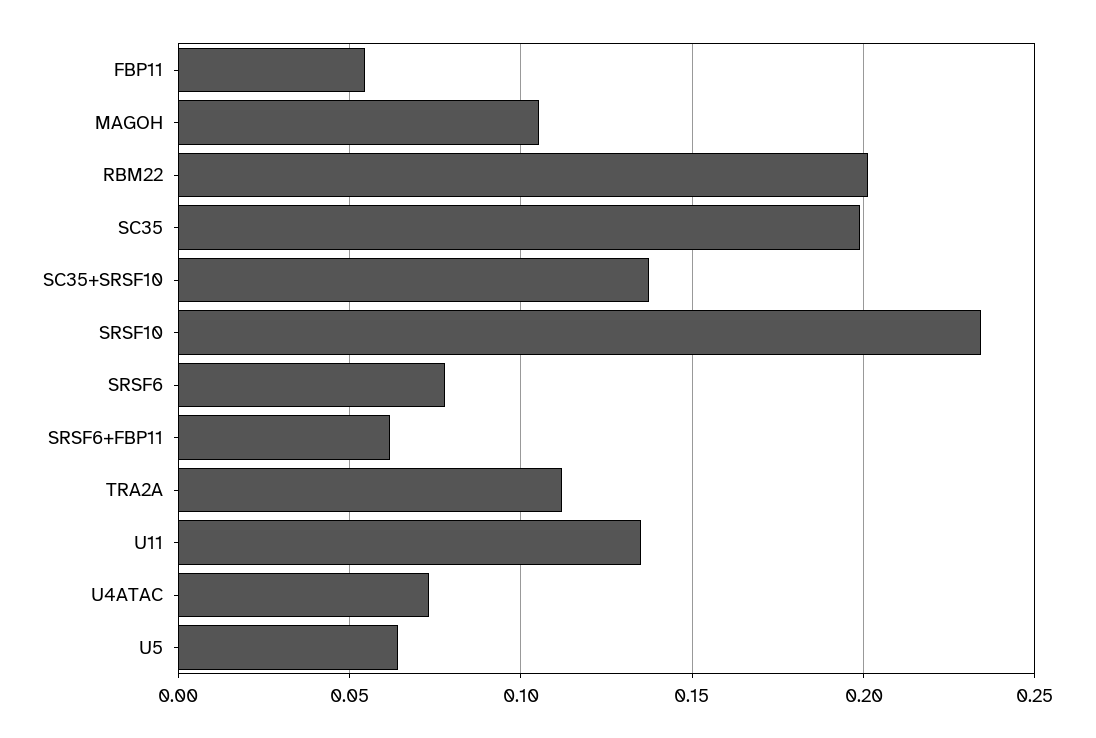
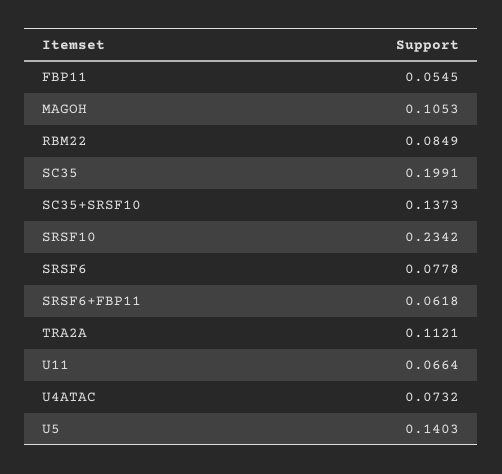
RBM22: 0.2 -> 0.0849
U11: 0.135 -> 0.0664
U5: 0.065 -> 0.1403

